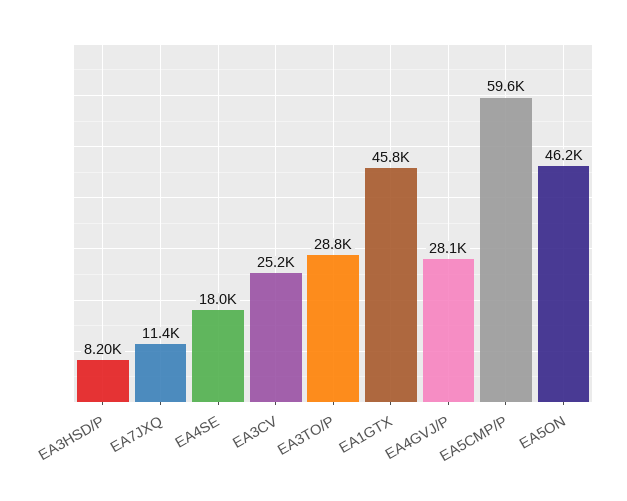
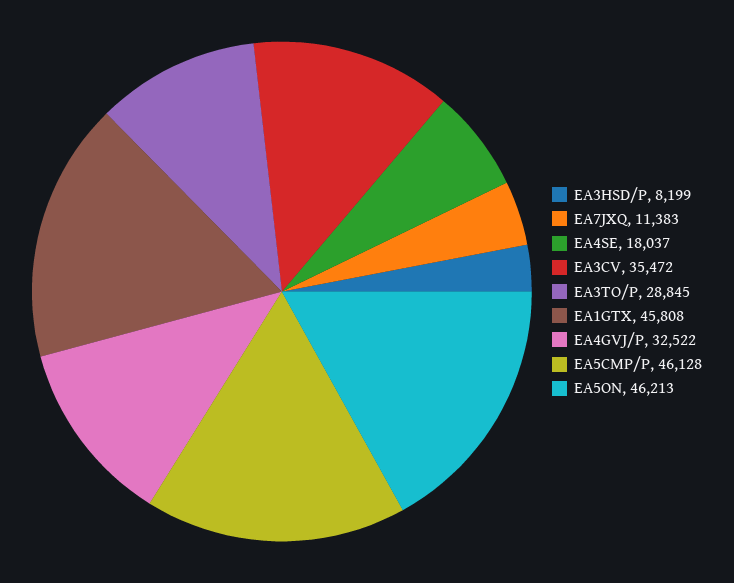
EA3CV: 25200 -> 35472
EA4GVJ/P: 28100 -> 32522
EA5CMP/P: 59600 -> 46128

